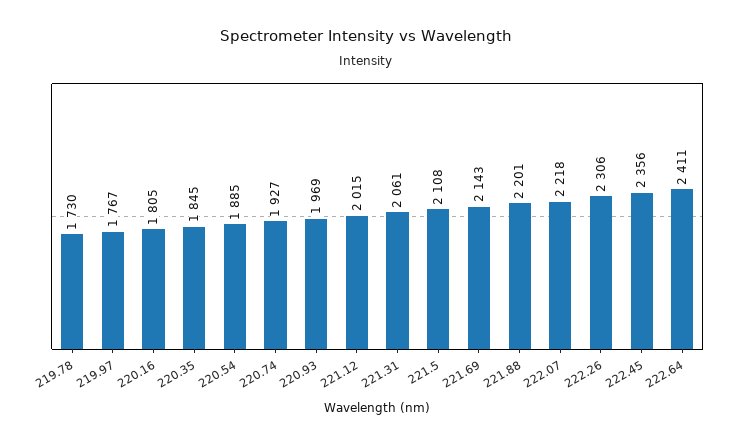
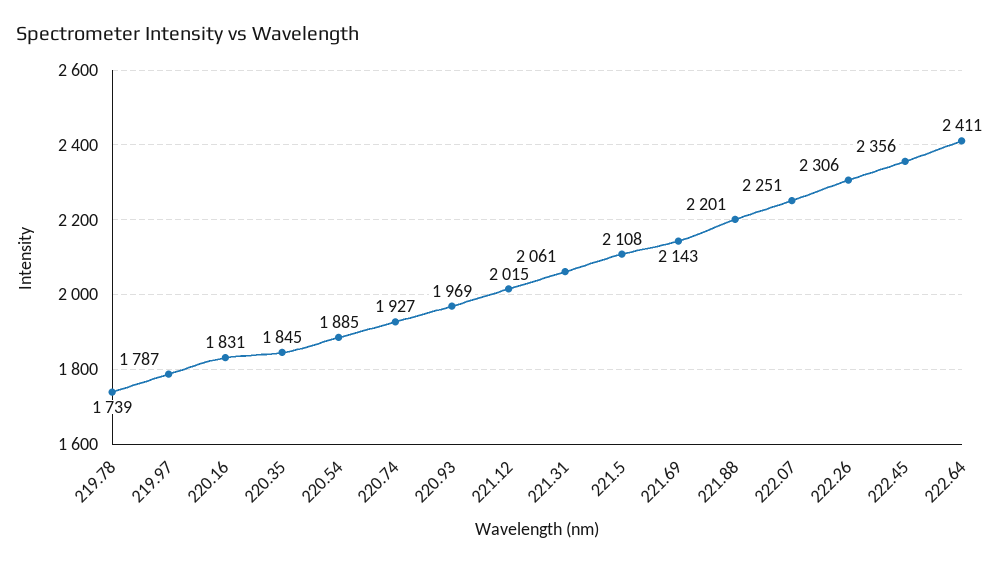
219.78: 1730 -> 1739
219.97: 1767 -> 1787
220.16: 1805 -> 1831
222.07: 2218 -> 2251

